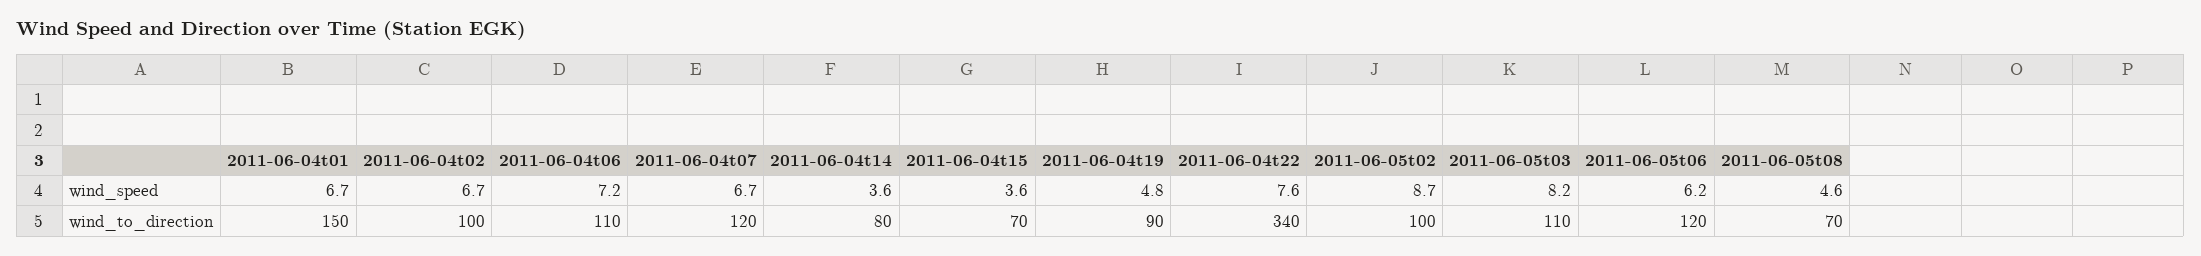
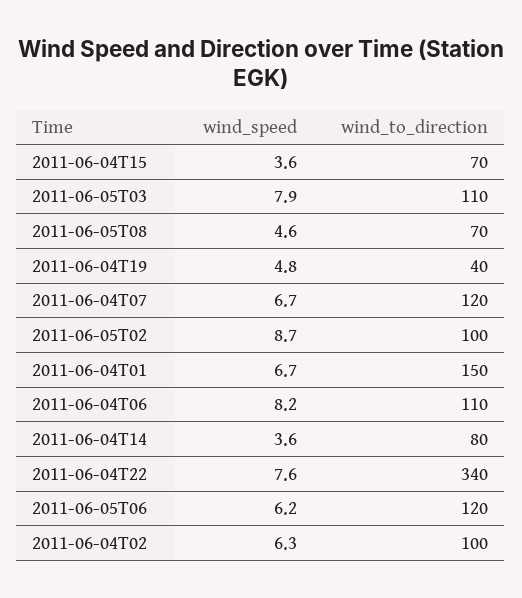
2011-06-04t02, wind_speed: 6.7 -> 6.3
2011-06-04t06, wind_speed: 7.2 -> 8.2
2011-06-05t03, wind_speed: 8.2 -> 7.9
2011-06-04t19, wind_to_direction: 90 -> 40

